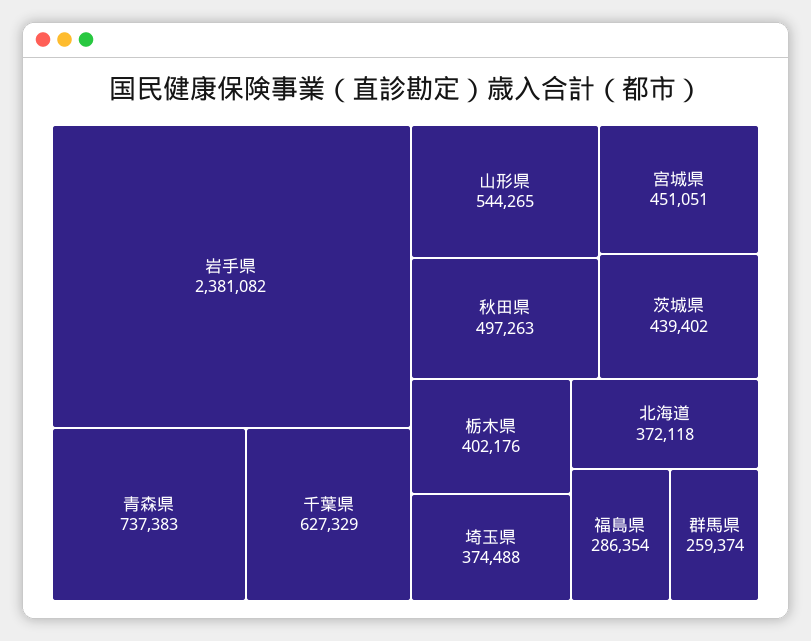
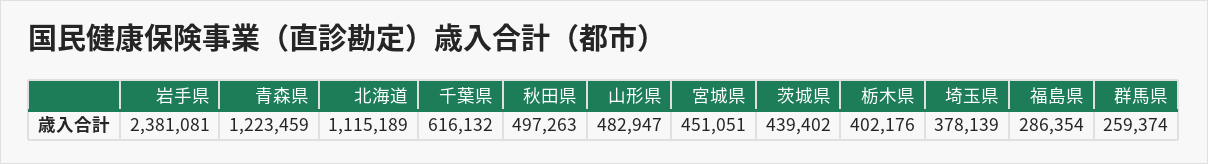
岩手県: 2381082 -> 2381081
青森県: 737383 -> 1223459
千葉県: 627329 -> 616132
山形県: 544265 -> 482947
埼玉県: 374488 -> 378139
北海道: 372118 -> 1115189

